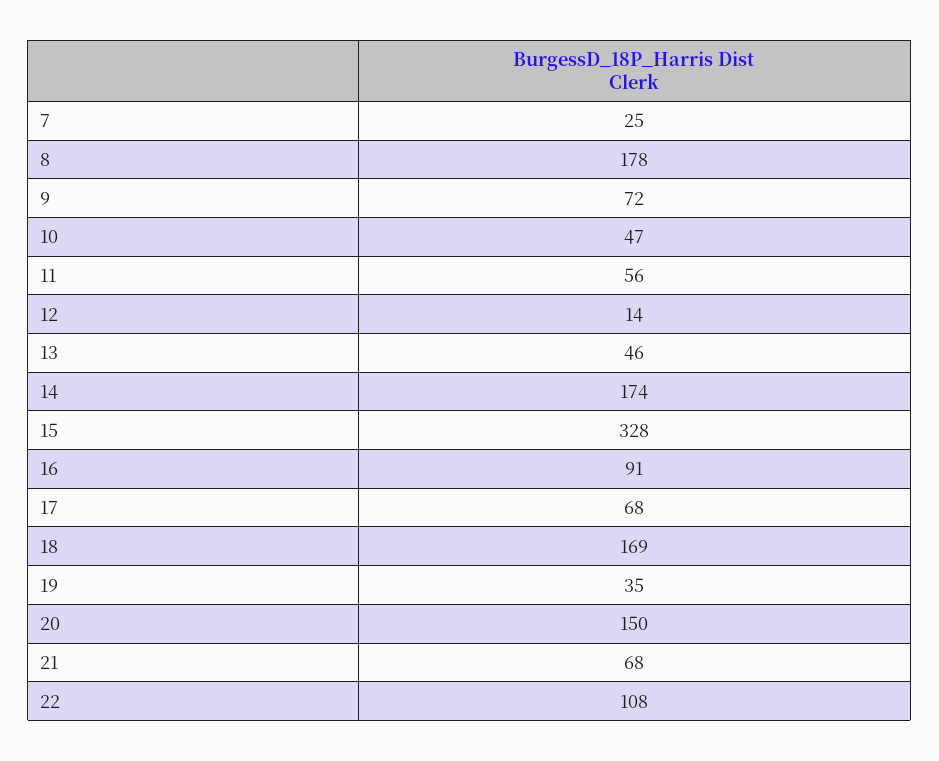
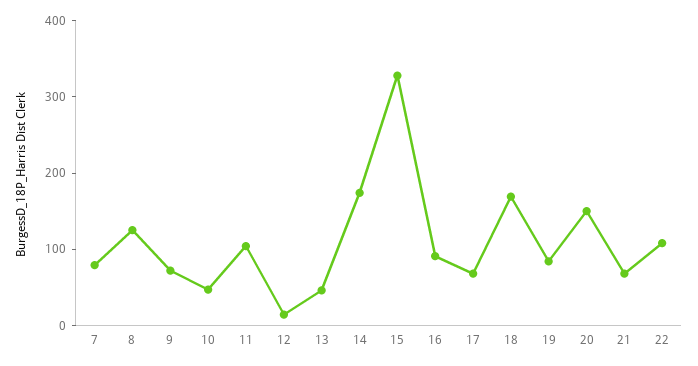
7: 25 -> 80
8: 178 -> 120
11: 56 -> 100
19: 35 -> 80

